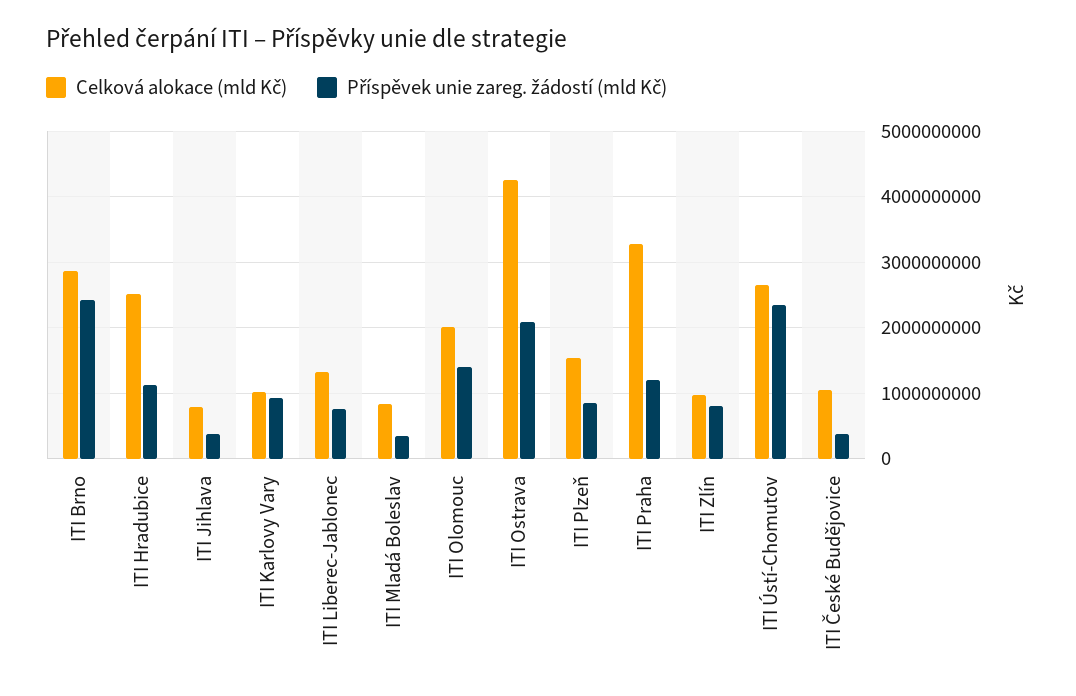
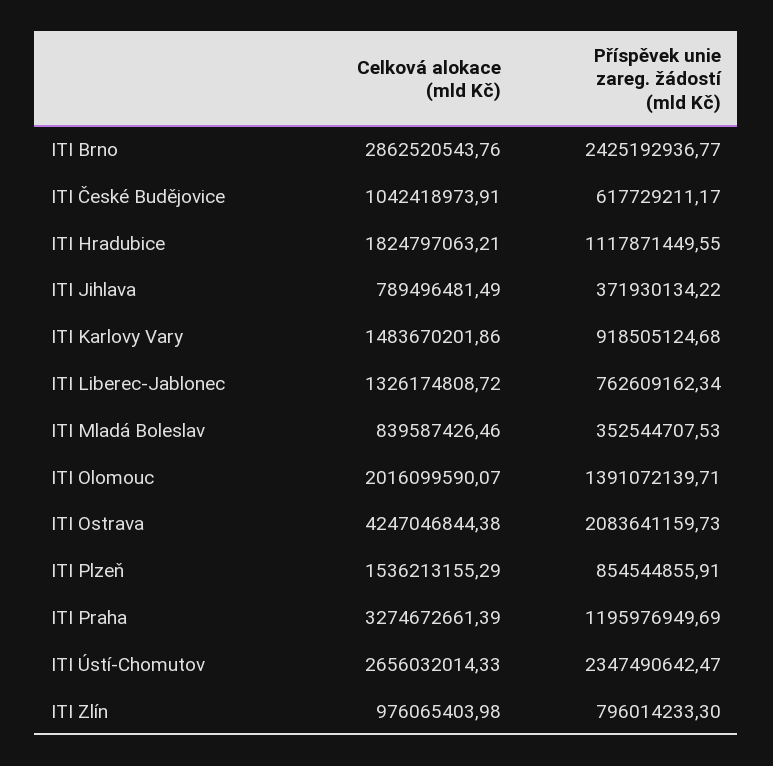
Celková alokace (mld Kč), ITI Hradubice: 2500000000 -> 1824797063.21
Celková alokace (mld Kč), ITI Karlovy Vary: 1000000000 -> 1483670201.86
Příspěvek unie zareg. žádostí (mld Kč), ITI České Budějovice: 400000000 -> 617729211.17

